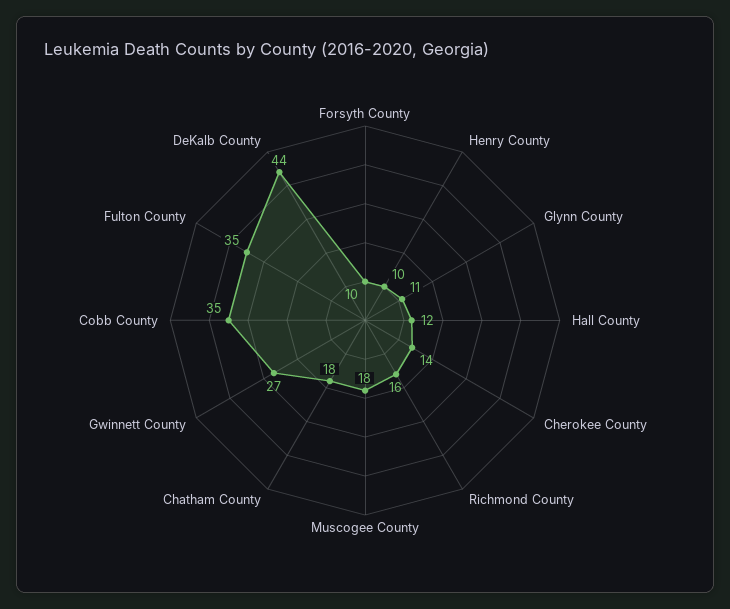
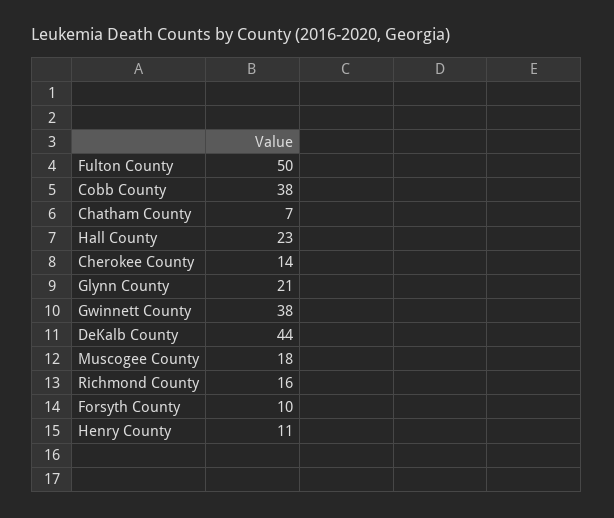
Henry County: 10 -> 11
Glynn County: 11 -> 21
Hall County: 12 -> 23
Chatham County: 18 -> 7
Gwinnett County: 27 -> 38
Cobb County: 35 -> 38
Fulton County: 35 -> 50

